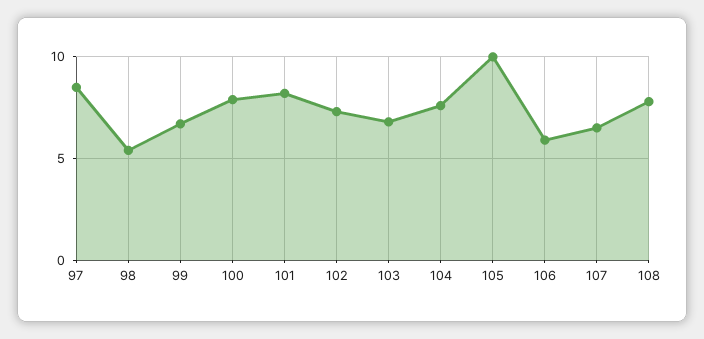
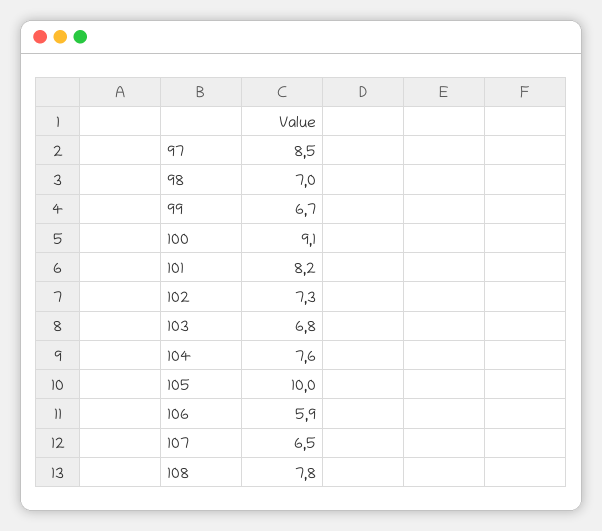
98: 5.5 -> 7
100: 8 -> 9.1

